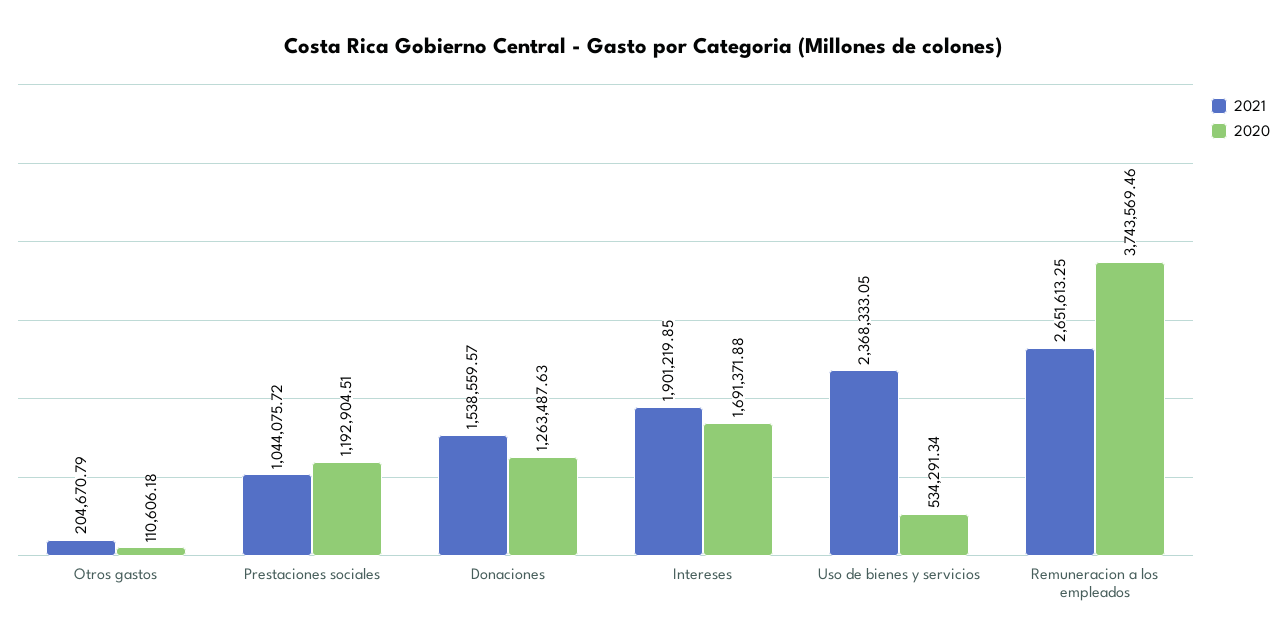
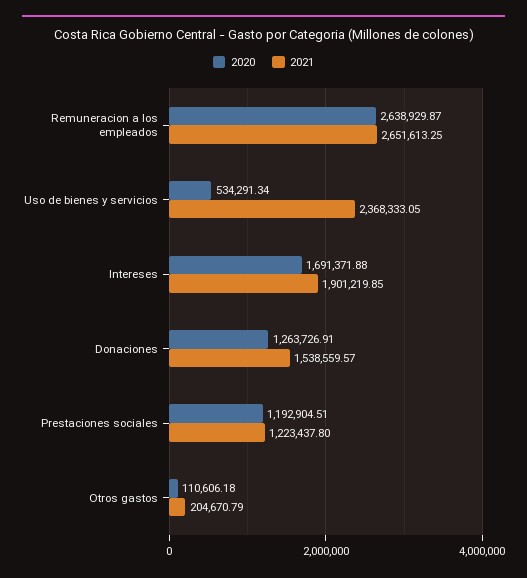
2021, Prestaciones sociales: 1044075.72 -> 1223437.8
2020, Donaciones: 1263487.63 -> 1263726.91
2020, Remuneracion a los empleados: 3743569.46 -> 2638929.87

